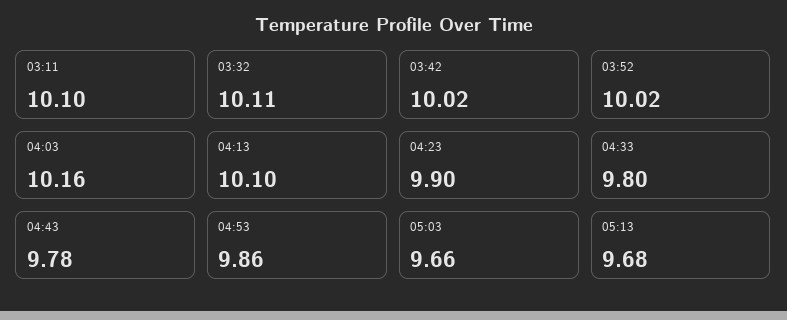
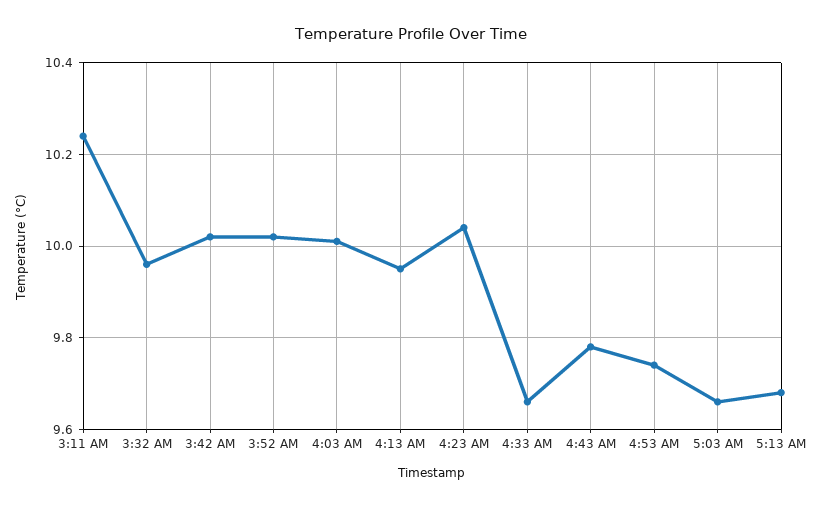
03:11: 10.1 -> 10.25
03:32: 10.11 -> 9.95
04:03: 10.16 -> 10
04:13: 10.1 -> 9.95
04:23: 9.9 -> 10.05
04:33: 9.8 -> 9.65
04:53: 9.86 -> 9.75

